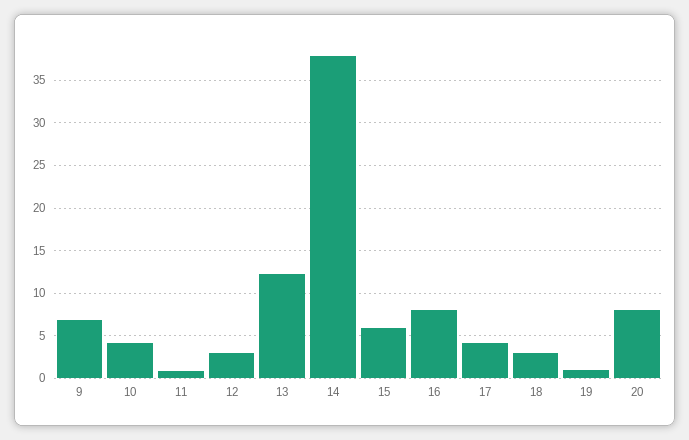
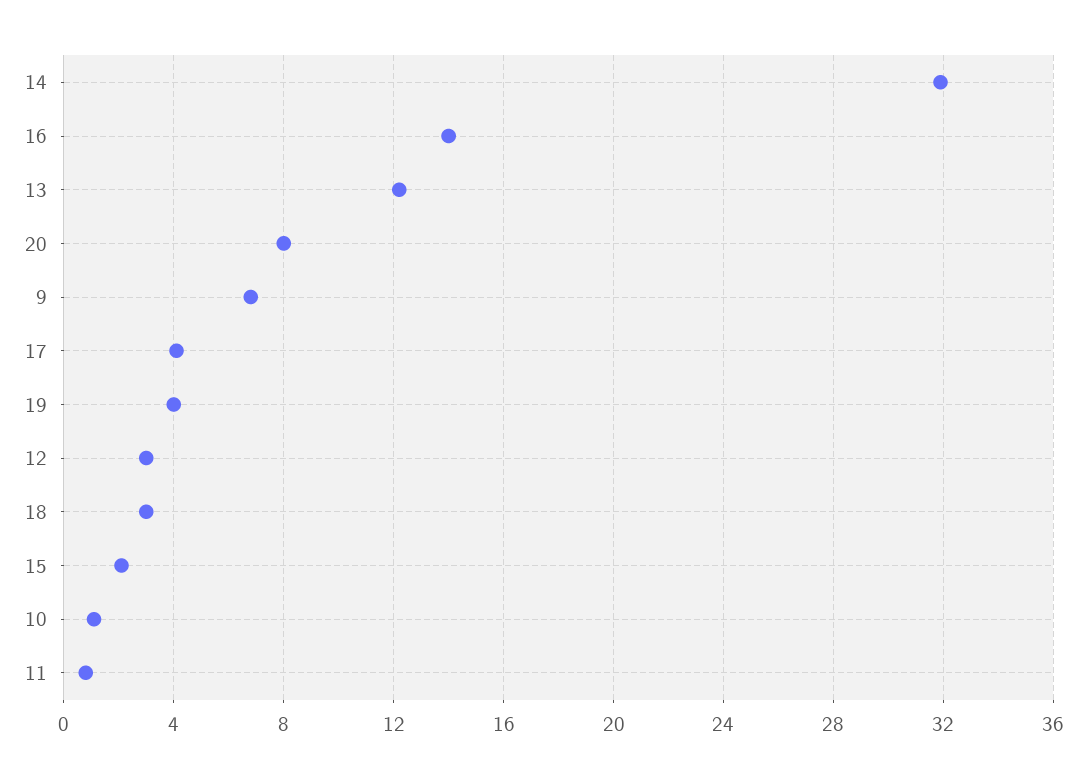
10: 4 -> 1
14: 38 -> 32
15: 6 -> 2
16: 8 -> 14
19: 1 -> 4

